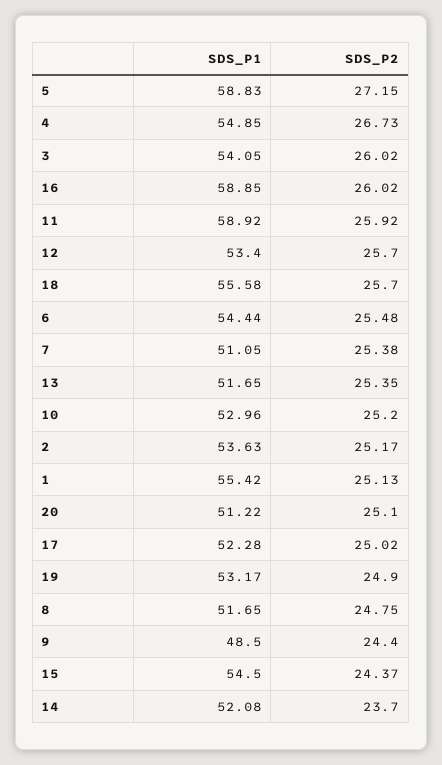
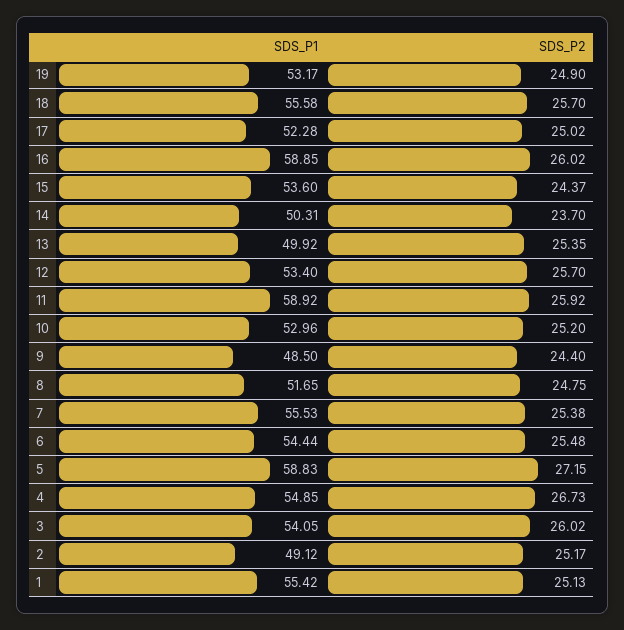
SDS_P1, 7: 51.05 -> 55.53
SDS_P1, 13: 51.65 -> 49.92
SDS_P1, 2: 53.63 -> 49.12
SDS_P1, 20: 51.22 -> none
SDS_P2, 20: 25.1 -> none
SDS_P1, 15: 54.5 -> 53.6
SDS_P1, 14: 52.08 -> 50.31

